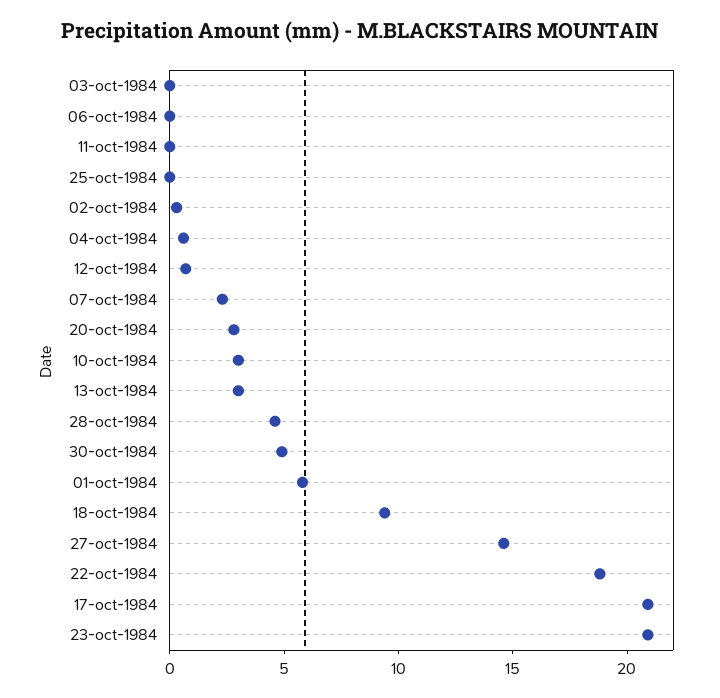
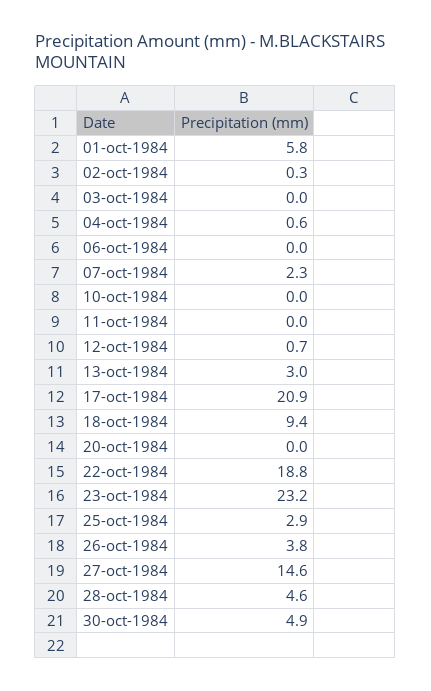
25-oct-1984: 0 -> 2.9
20-oct-1984: 3 -> 0
10-oct-1984: 3 -> 0
23-oct-1984: 21 -> 23.2
26-oct-1984: none -> 3.8

